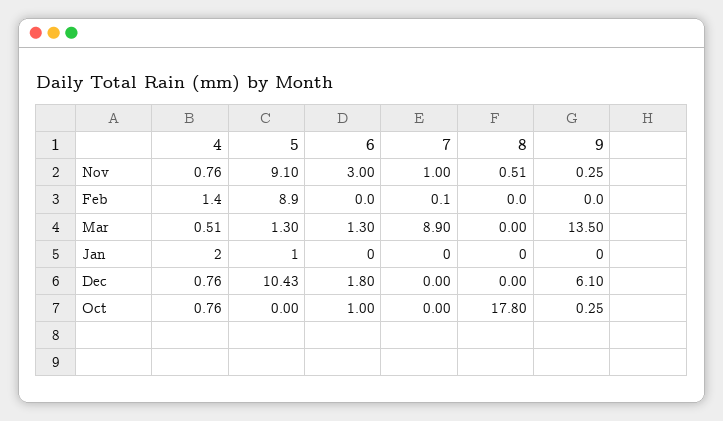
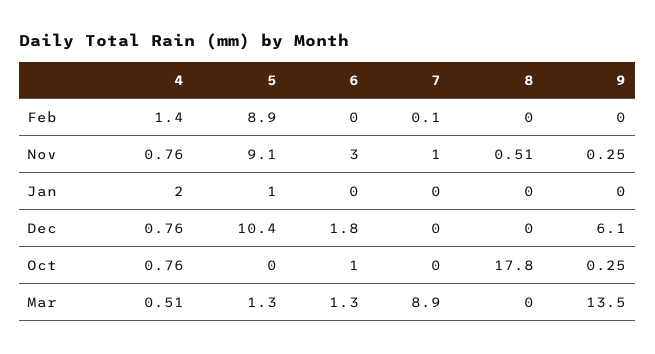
5, Dec: 10.43 -> 10.4

